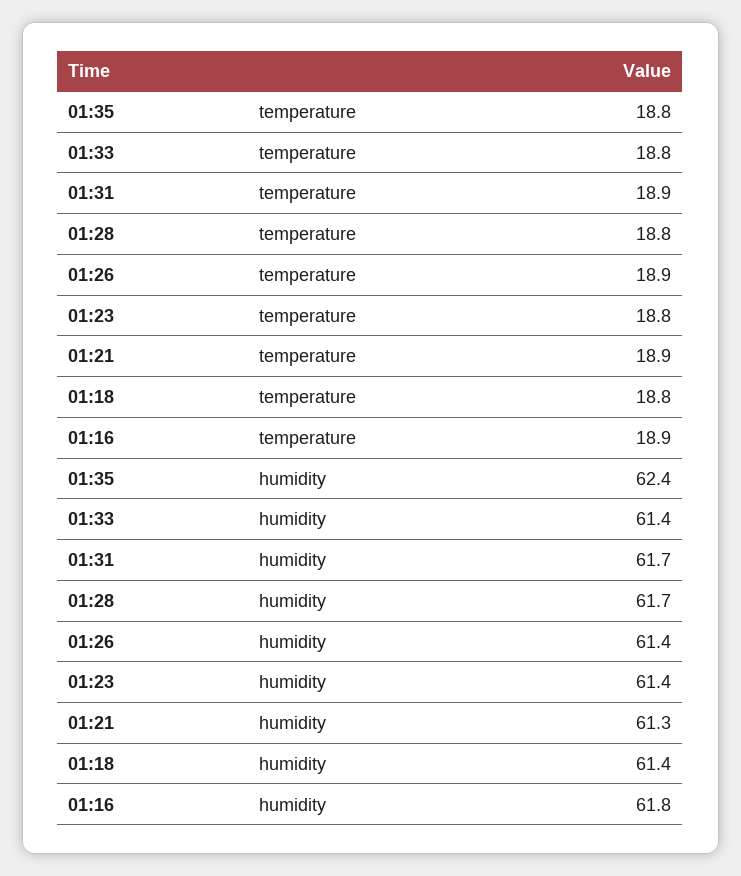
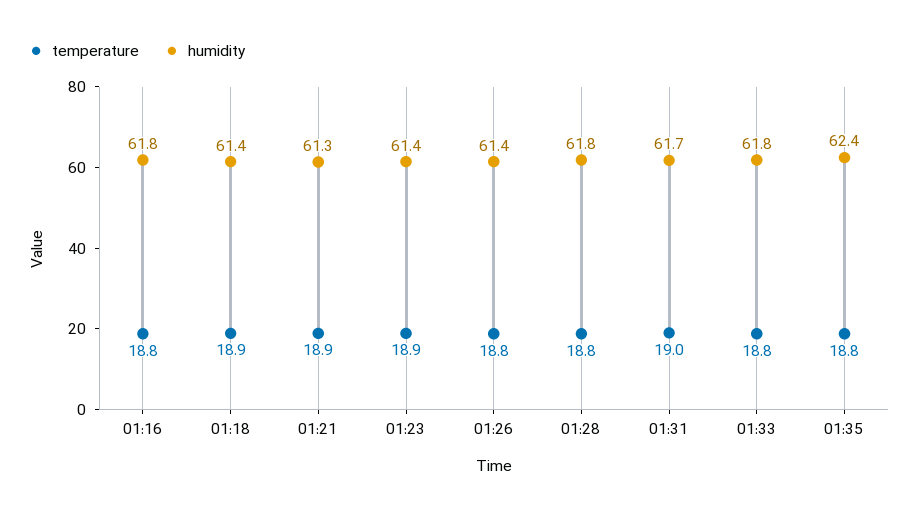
temperature, 01:31: 18.9 -> 19
temperature, 01:26: 18.9 -> 18.8
temperature, 01:23: 18.8 -> 18.9
temperature, 01:18: 18.8 -> 18.9
temperature, 01:16: 18.9 -> 18.8
humidity, 01:33: 61.4 -> 61.8
humidity, 01:28: 61.7 -> 61.8

